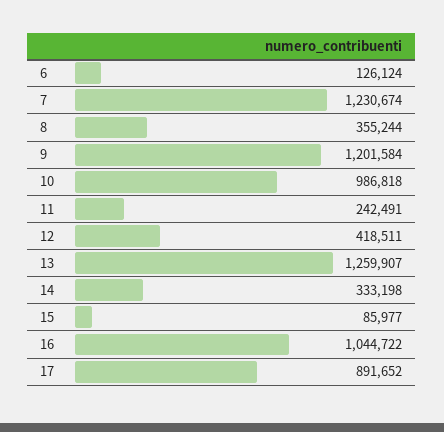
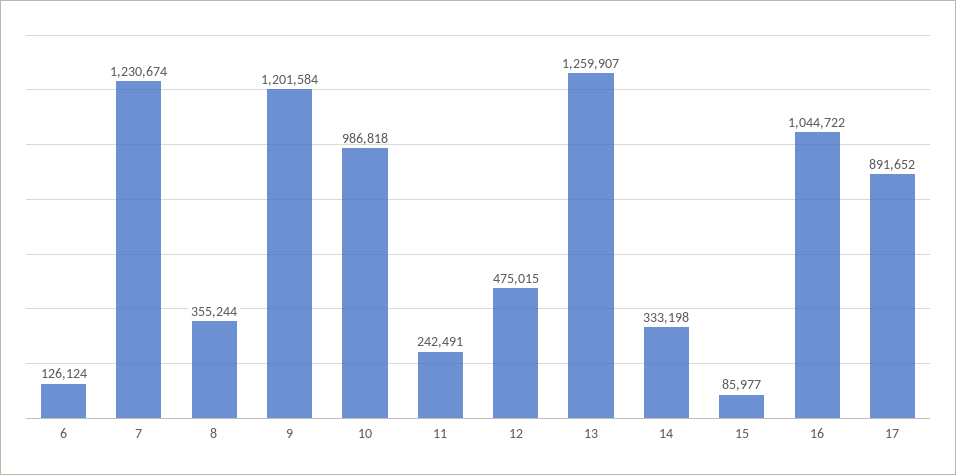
12: 418511 -> 475015

